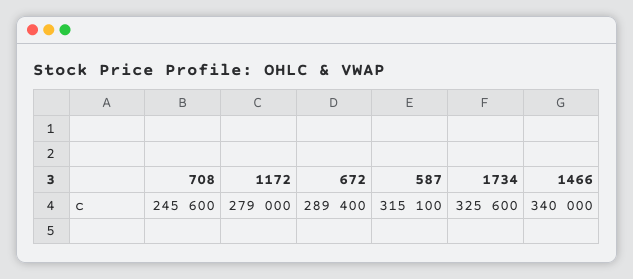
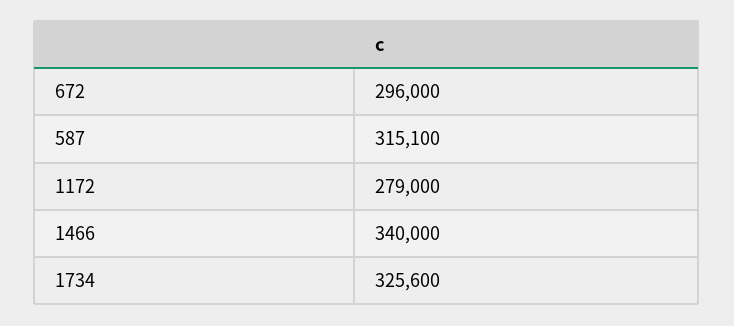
708: 245600 -> none
672: 289400 -> 296000

